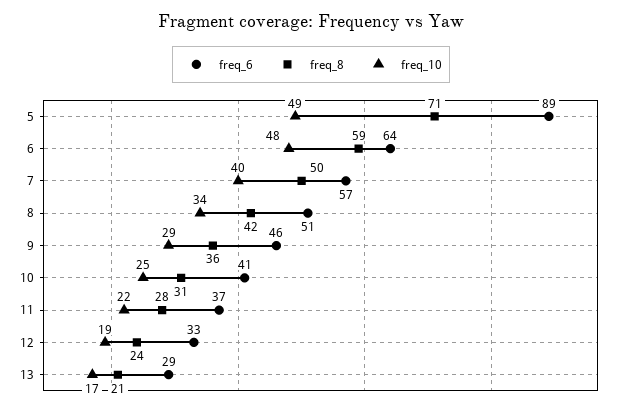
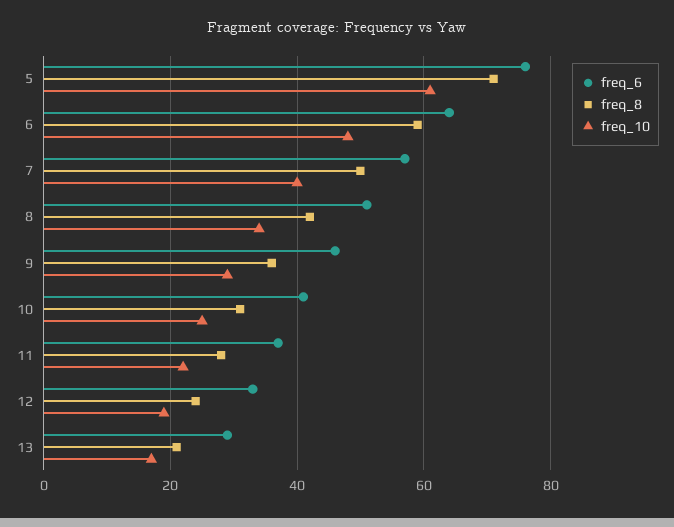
freq_6, 5: 89 -> 75
freq_10, 5: 49 -> 60

